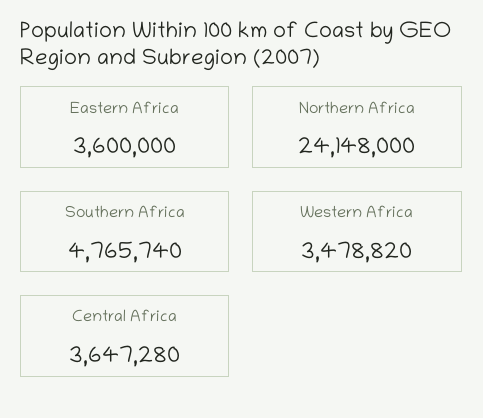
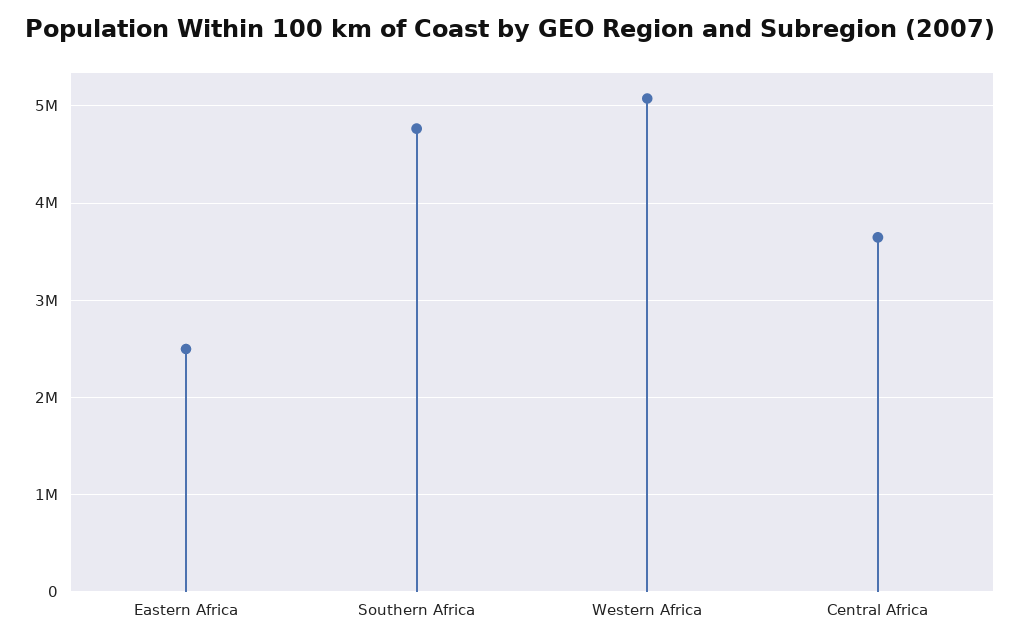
Eastern Africa: 3600000 -> 2500000
Northern Africa: 24148000 -> none
Western Africa: 3478820 -> 5100000

